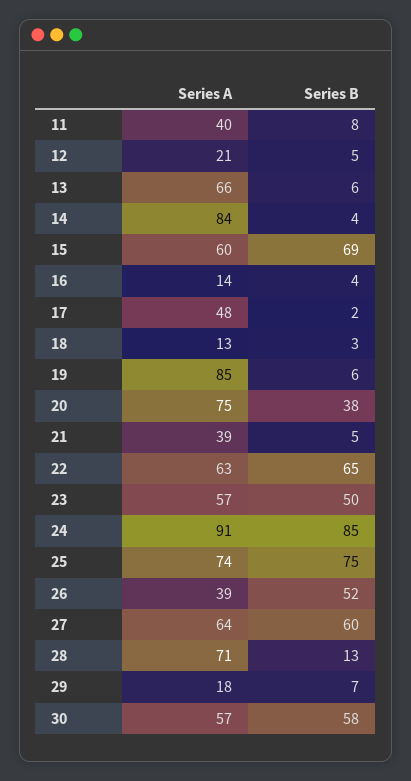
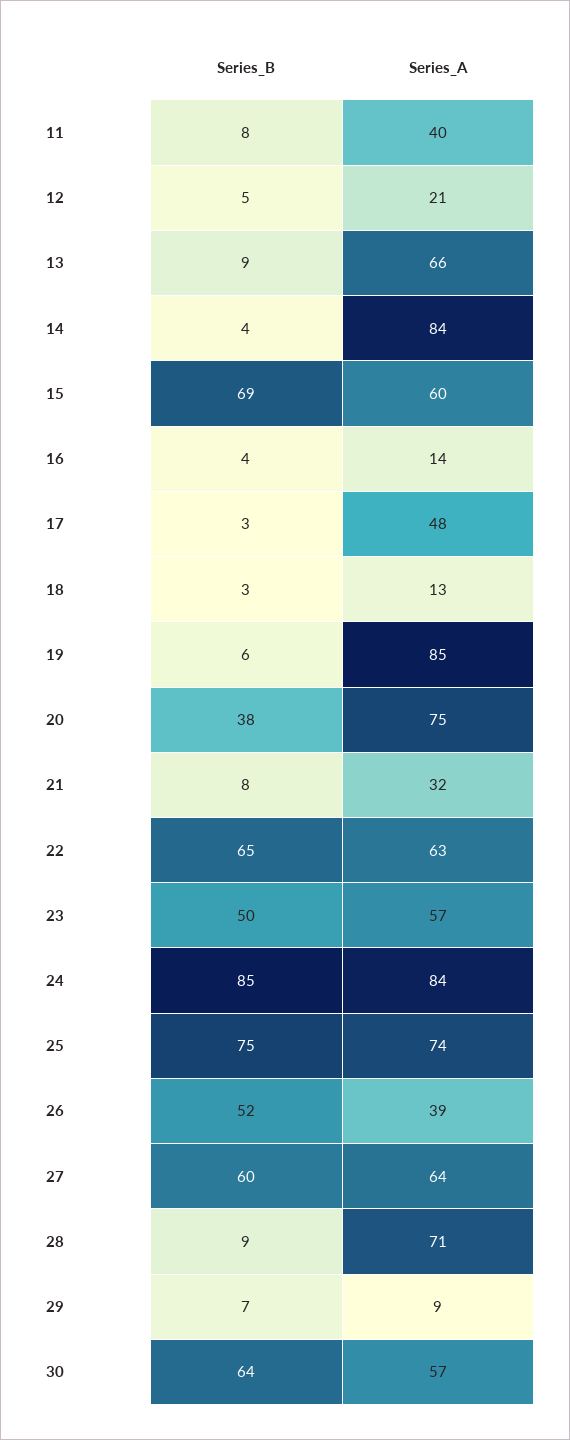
Series B, 13: 6 -> 9
Series B, 17: 2 -> 3
Series A, 21: 39 -> 32
Series B, 21: 5 -> 8
Series A, 24: 91 -> 84
Series B, 28: 13 -> 9
Series A, 29: 18 -> 9
Series B, 30: 58 -> 64

